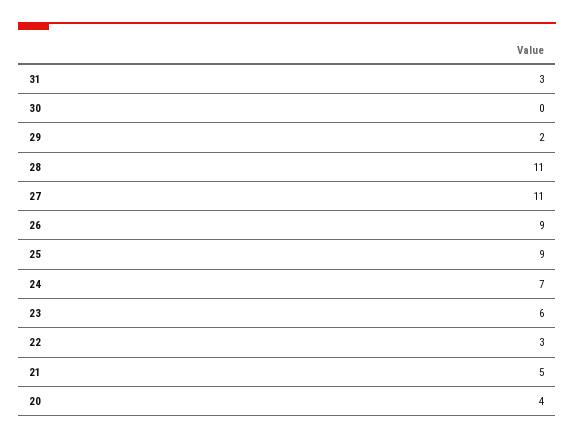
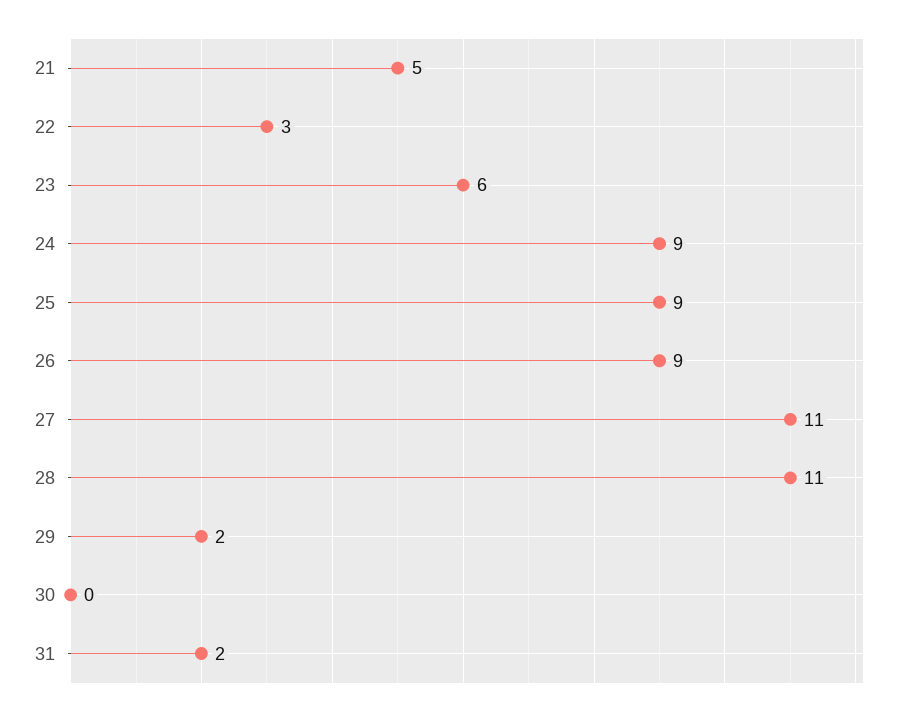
31: 3 -> 2
24: 7 -> 9
20: 4 -> none

